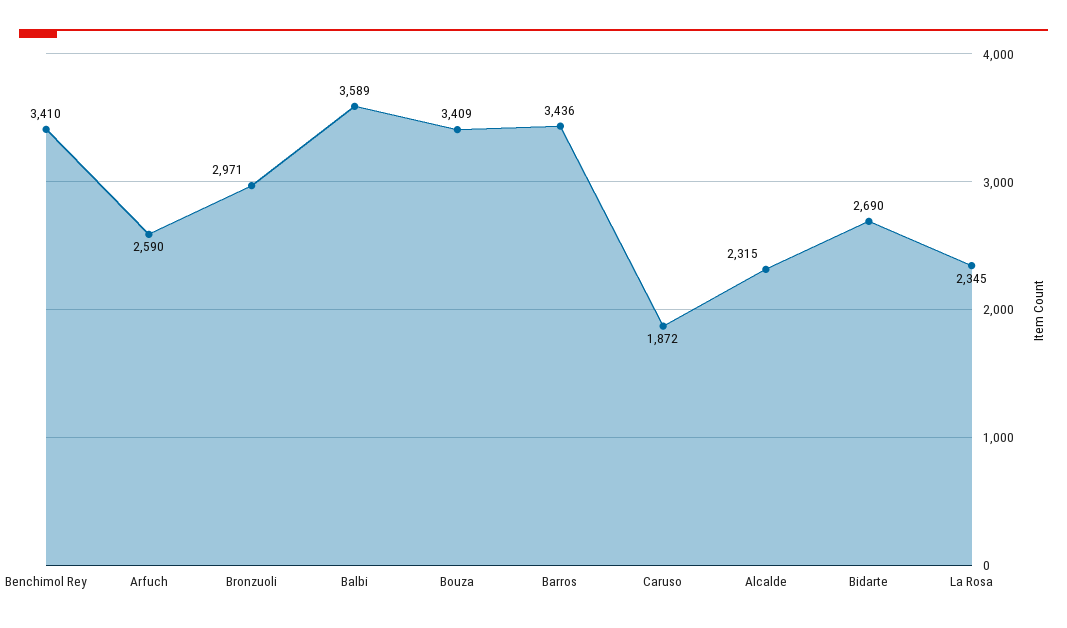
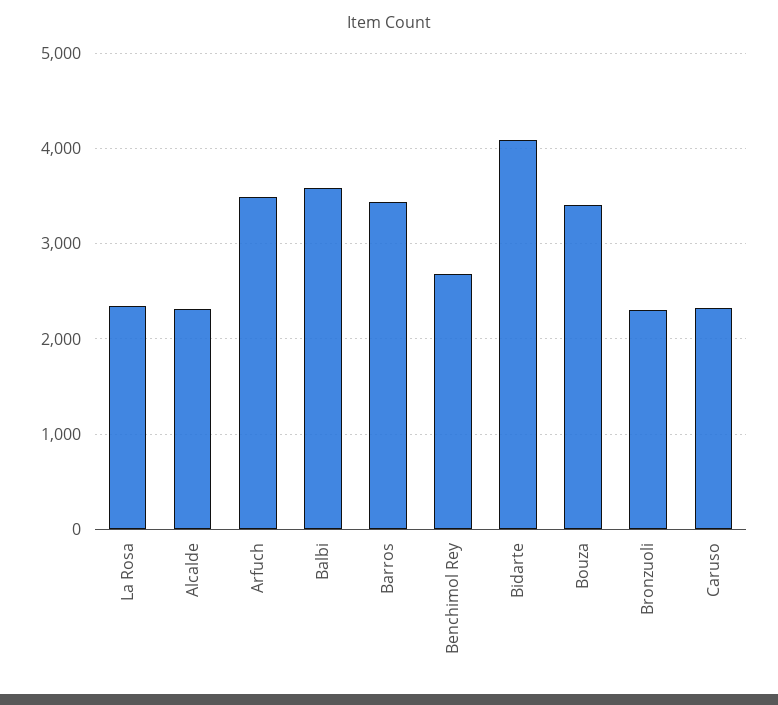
Benchimol Rey: 3410 -> 2700
Arfuch: 2590 -> 3500
Bronzuoli: 2971 -> 2300
Caruso: 1872 -> 2300
Bidarte: 2690 -> 4100

